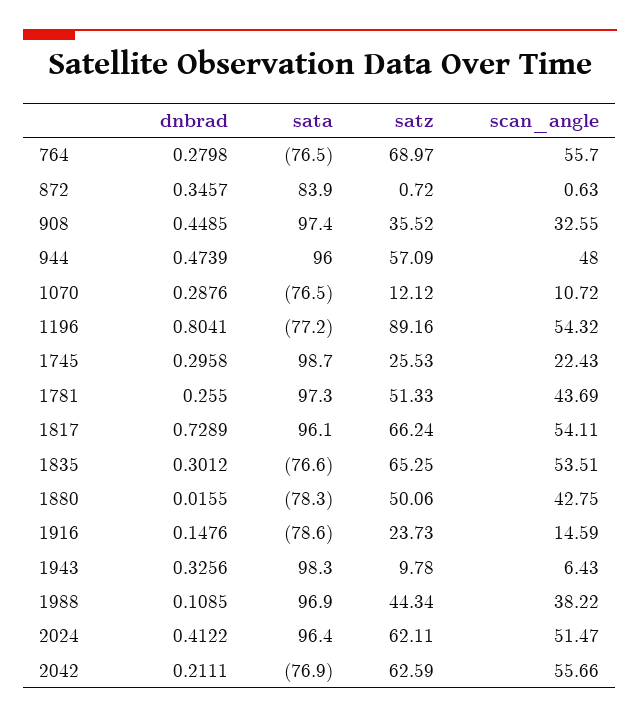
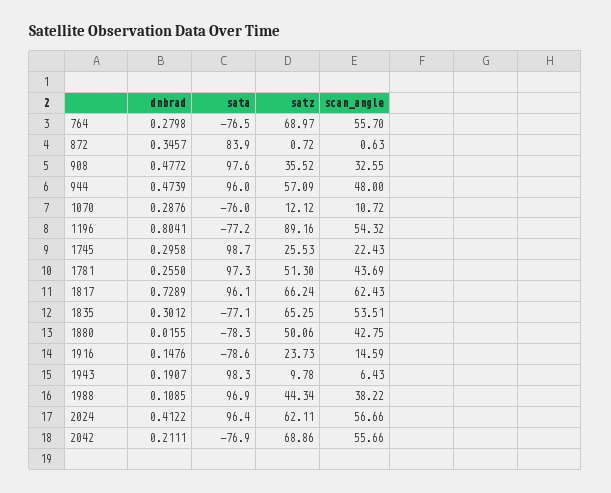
dnbrad, 908: 0.4485 -> 0.4772
sata, 908: 97.4 -> 97.6
sata, 1070: -76.5 -> -76
satz, 1781: 51.33 -> 51.3
scan_angle, 1817: 54.11 -> 62.43
sata, 1835: -76.6 -> -77.1
dnbrad, 1943: 0.3256 -> 0.1907
scan_angle, 2024: 51.47 -> 56.66
satz, 2042: 62.59 -> 68.86

